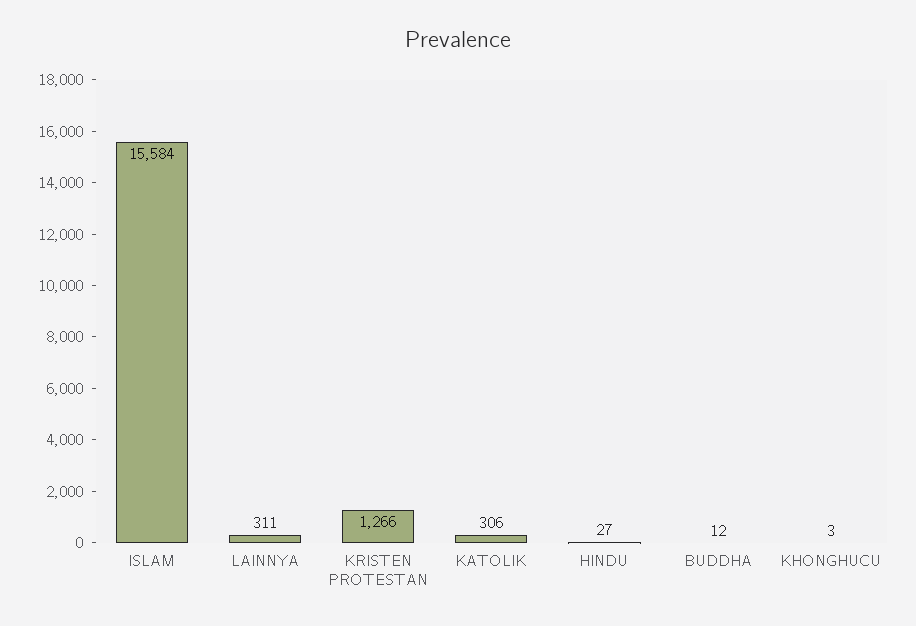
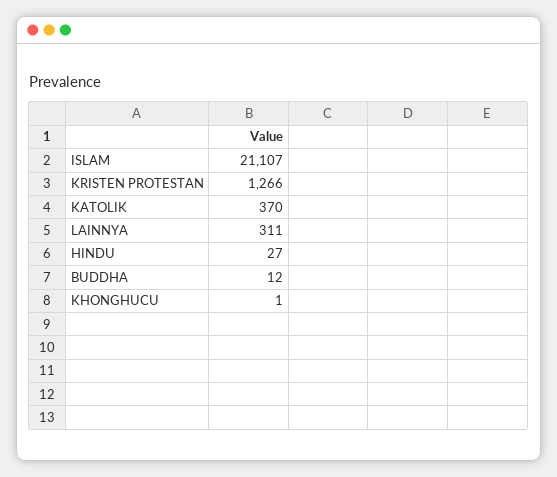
ISLAM: 15584 -> 21107
KATOLIK: 306 -> 370
KHONGHUCU: 3 -> 1

